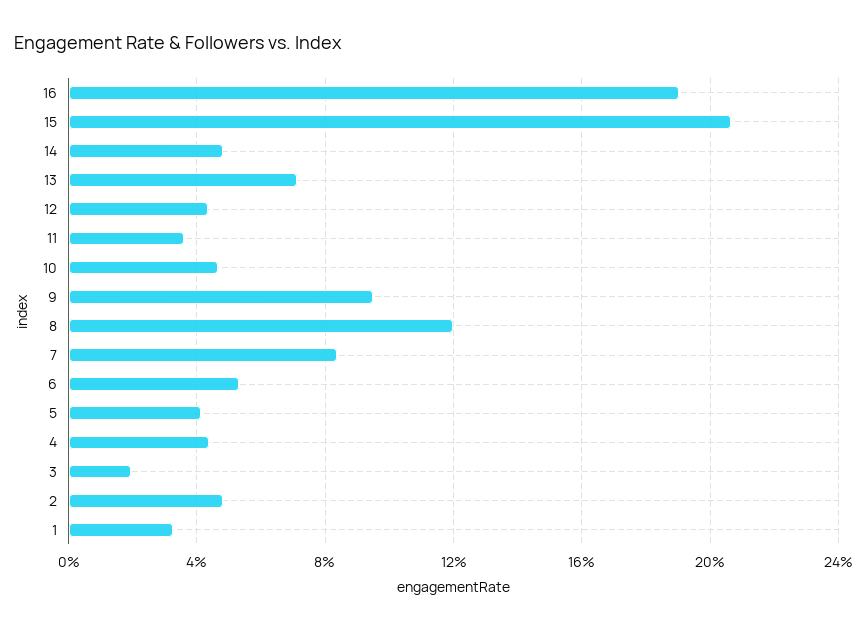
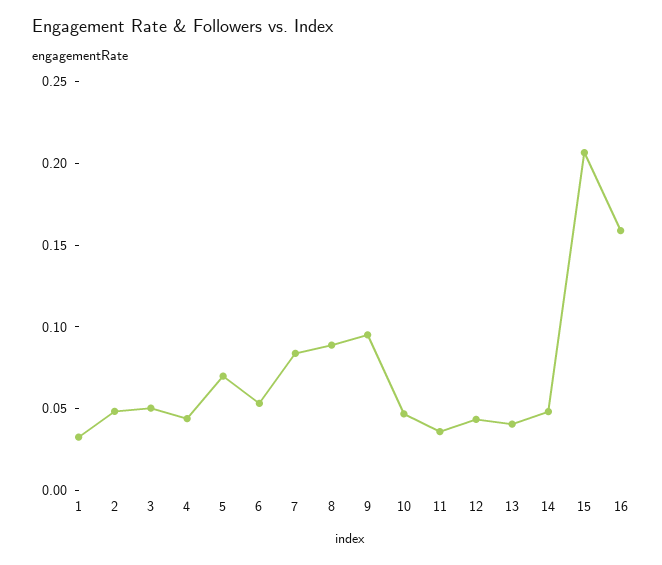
16: 0.19 -> 0.16
13: 0.07 -> 0.04
8: 0.12 -> 0.09
5: 0.04 -> 0.07
3: 0.02 -> 0.05

